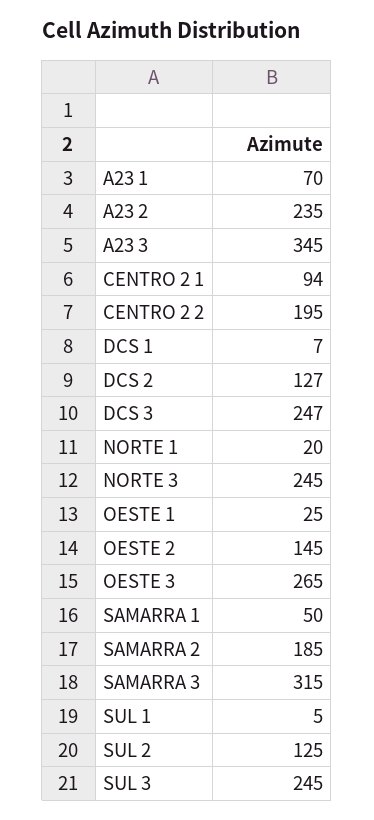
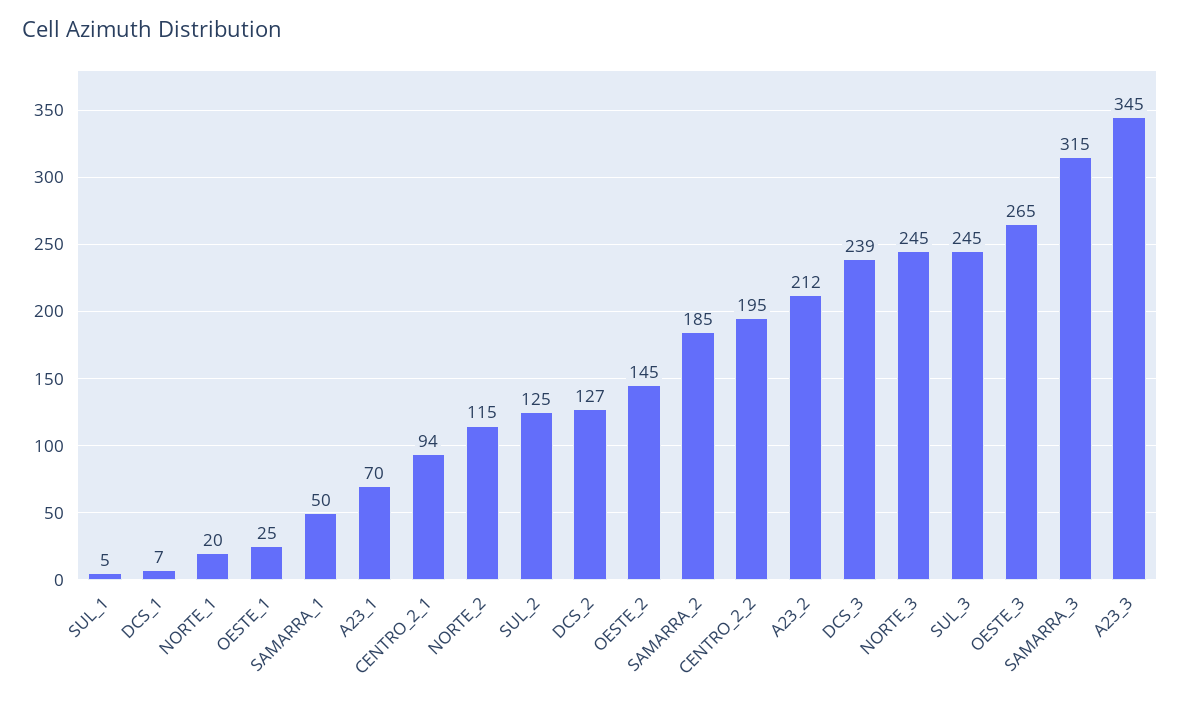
A23 2: 235 -> 212
DCS 3: 247 -> 239
NORTE_2: none -> 115

